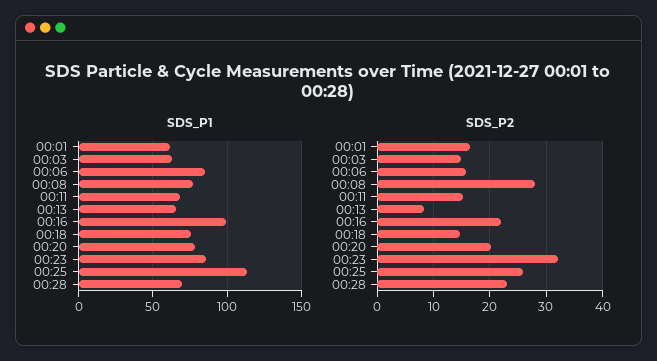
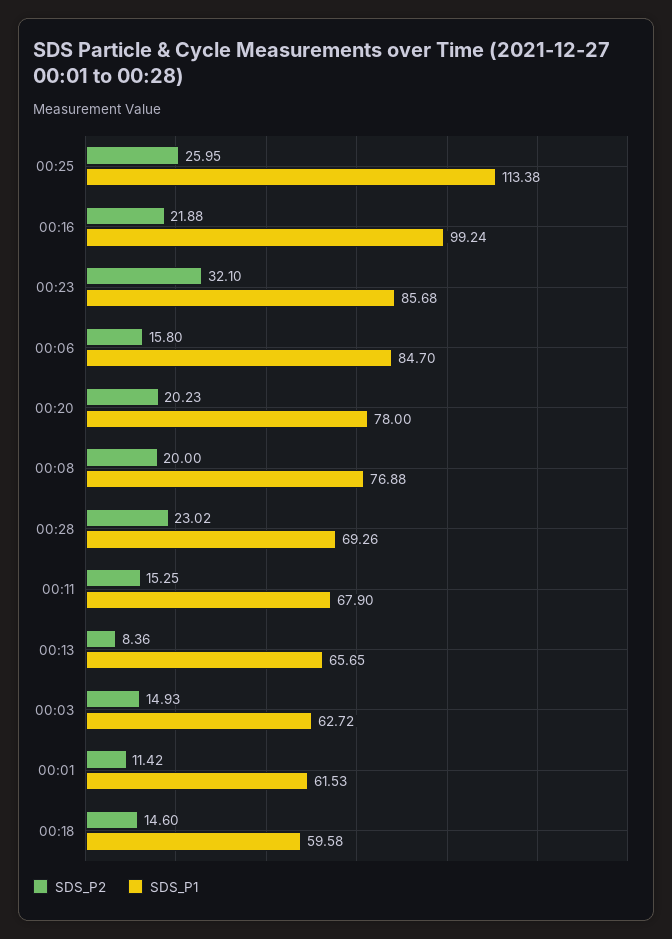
SDS_P1, 00:18: 75 -> 59.58
SDS_P2, 00:01: 16 -> 11.42
SDS_P2, 00:08: 28 -> 20

